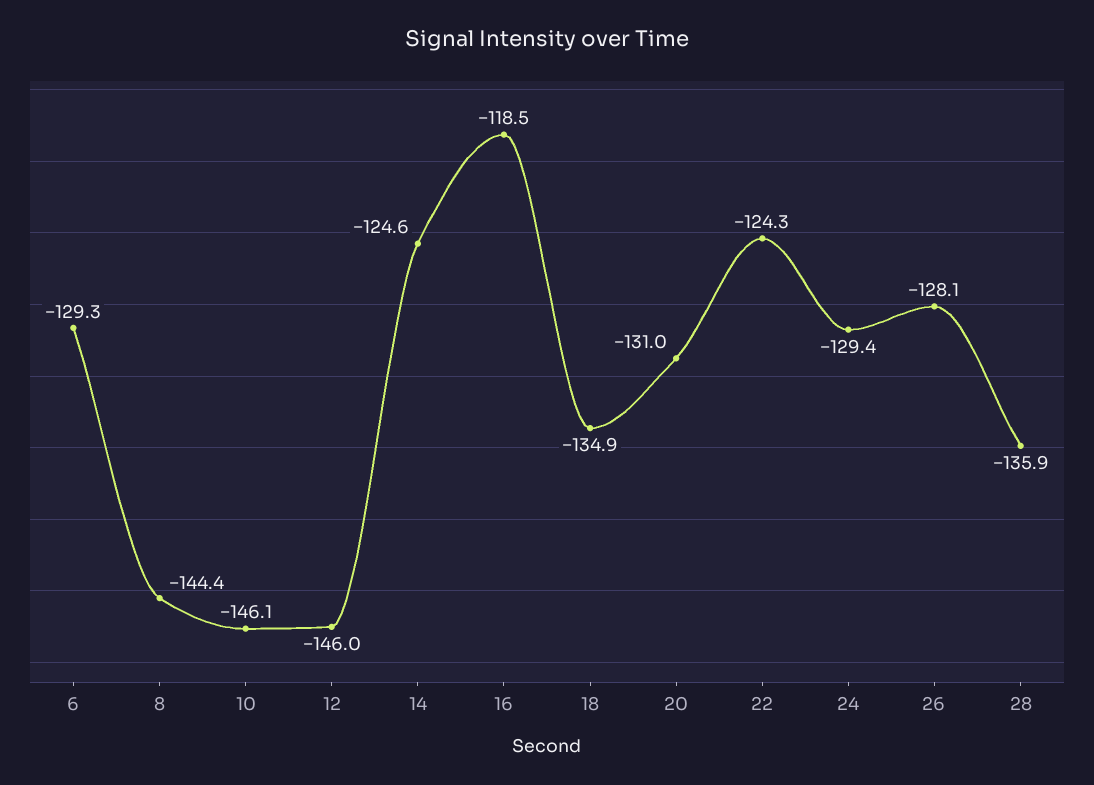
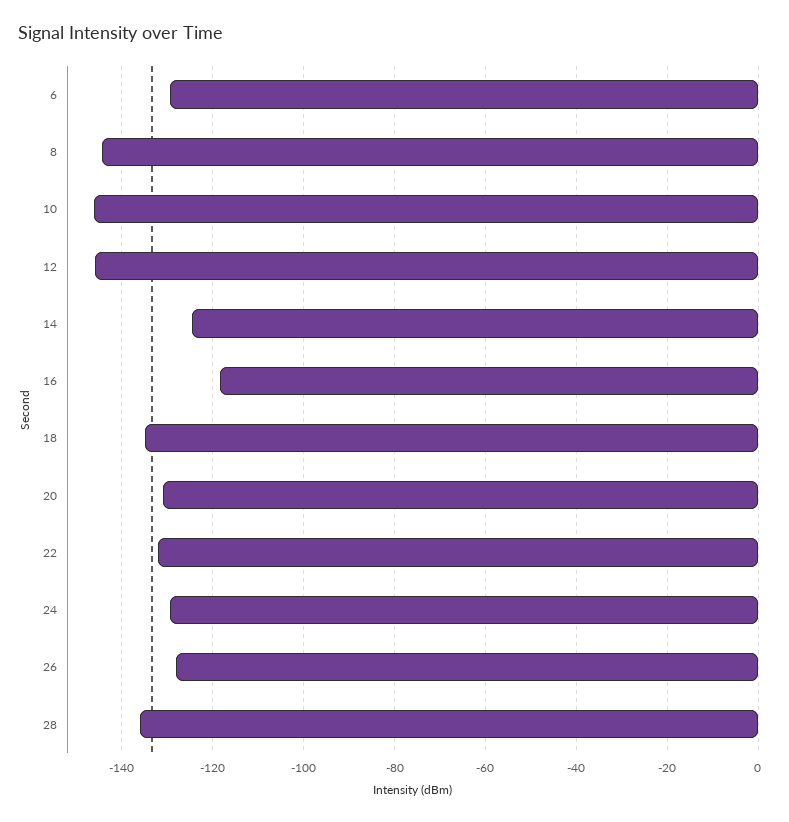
22: -124.3 -> -132

